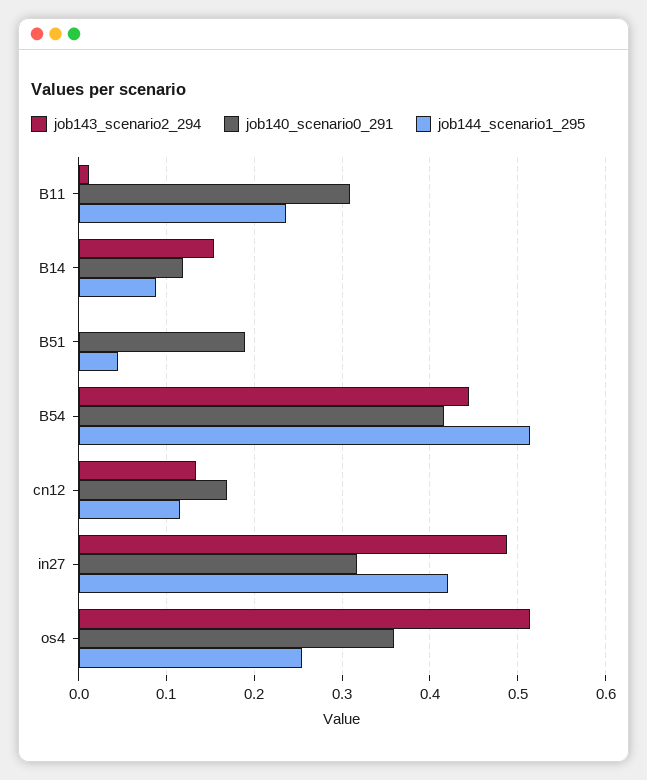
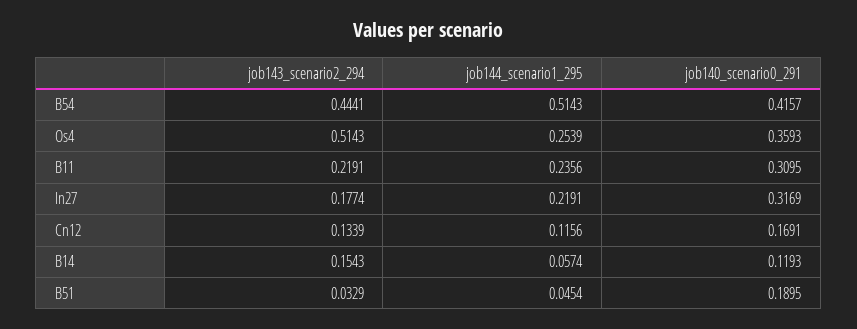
job143_scenario2_294, B11: 0.01 -> 0.2191
job144_scenario1_295, B14: 0.09 -> 0.0574
job143_scenario2_294, B51: 0 -> 0.0329
job143_scenario2_294, in27: 0.49 -> 0.1774
job144_scenario1_295, in27: 0.42 -> 0.2191

